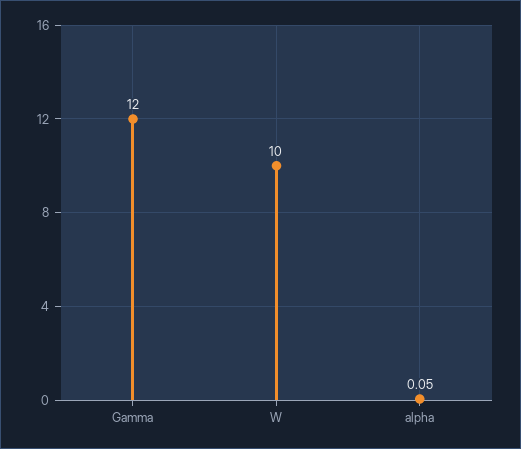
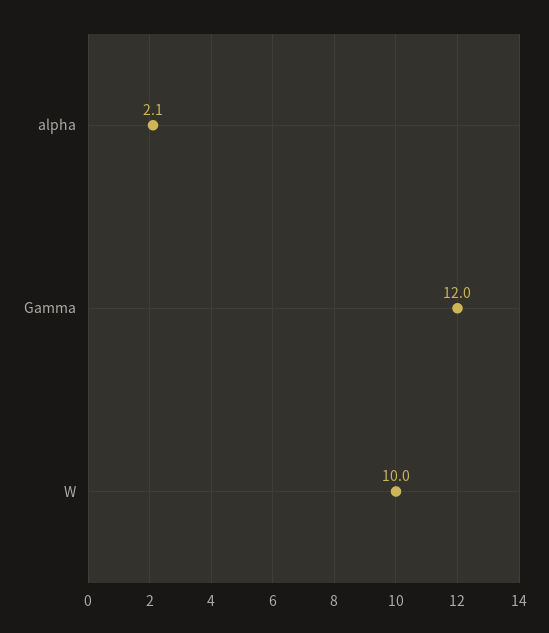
alpha: 0.05 -> 2.1

